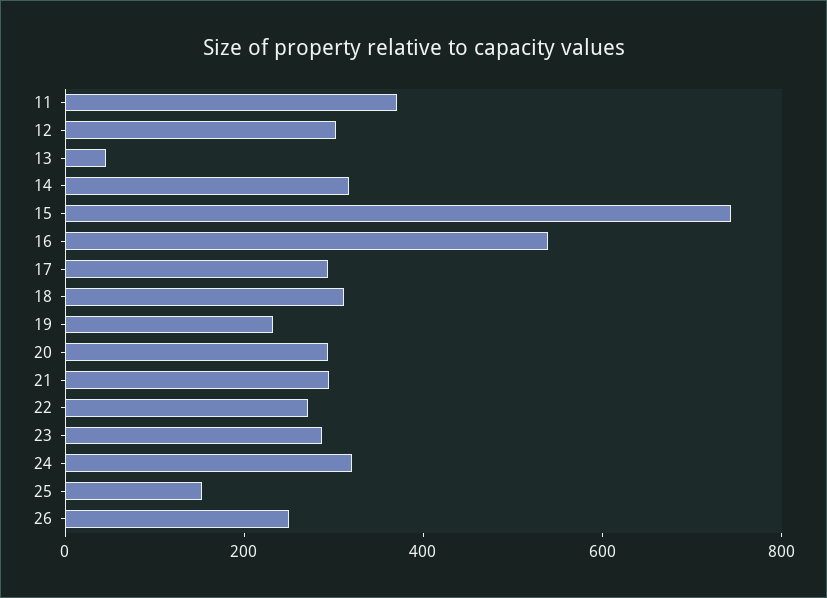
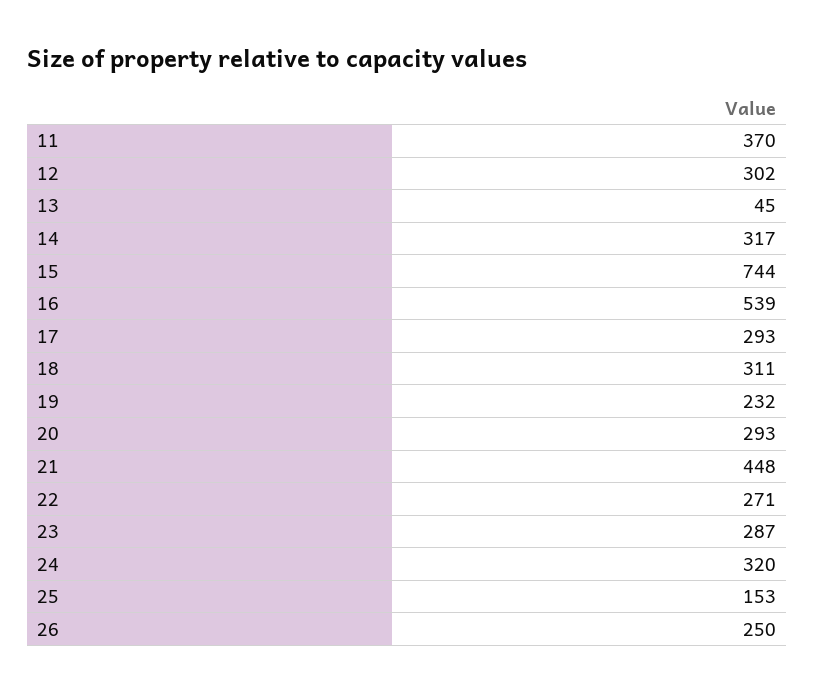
21: 300 -> 448

